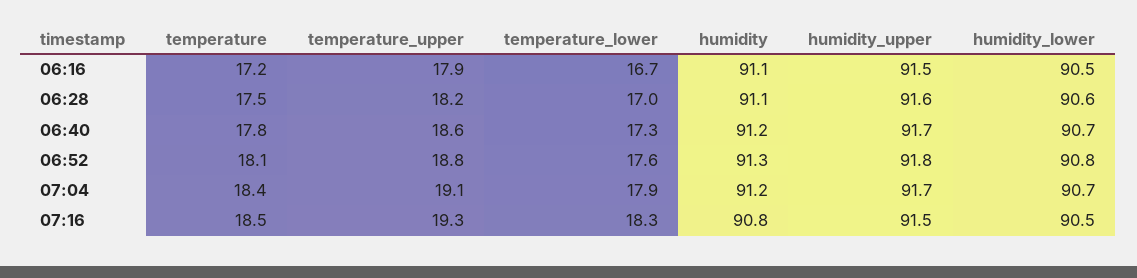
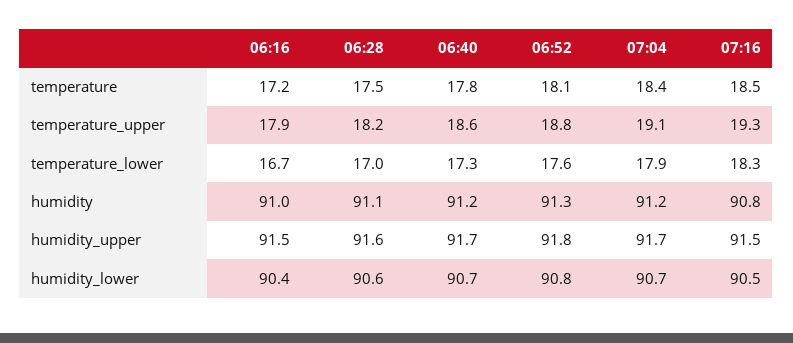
humidity, 06:16: 91.1 -> 91
humidity_lower, 06:16: 90.5 -> 90.4

